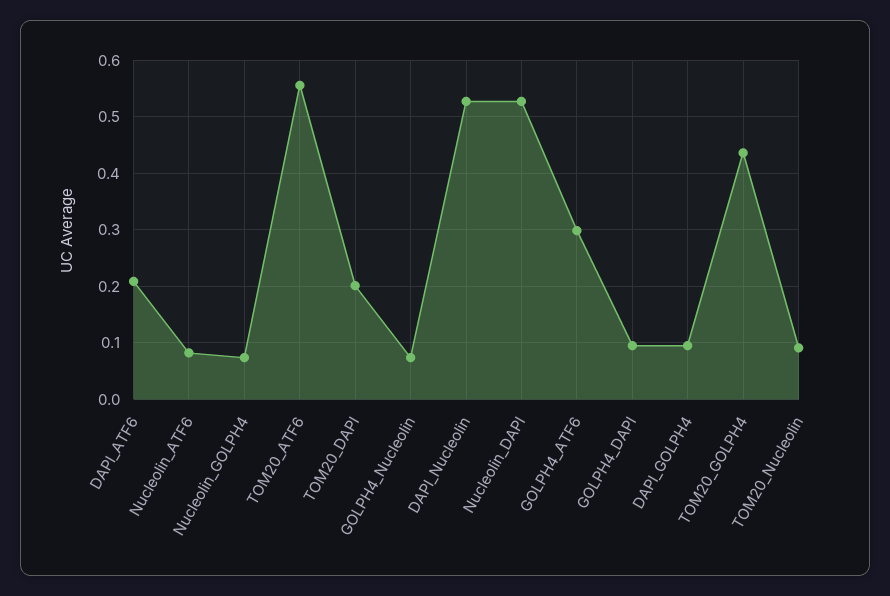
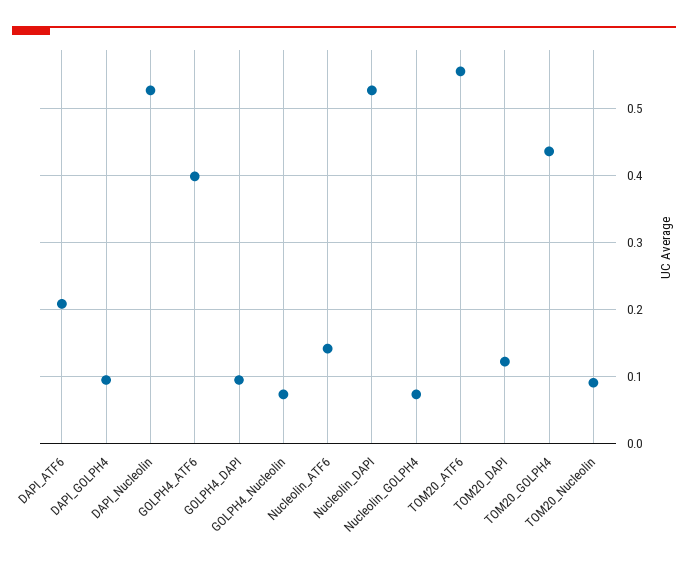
Nucleolin_ATF6: 0.08 -> 0.14
TOM20_DAPI: 0.2 -> 0.12
GOLPH4_ATF6: 0.3 -> 0.4

